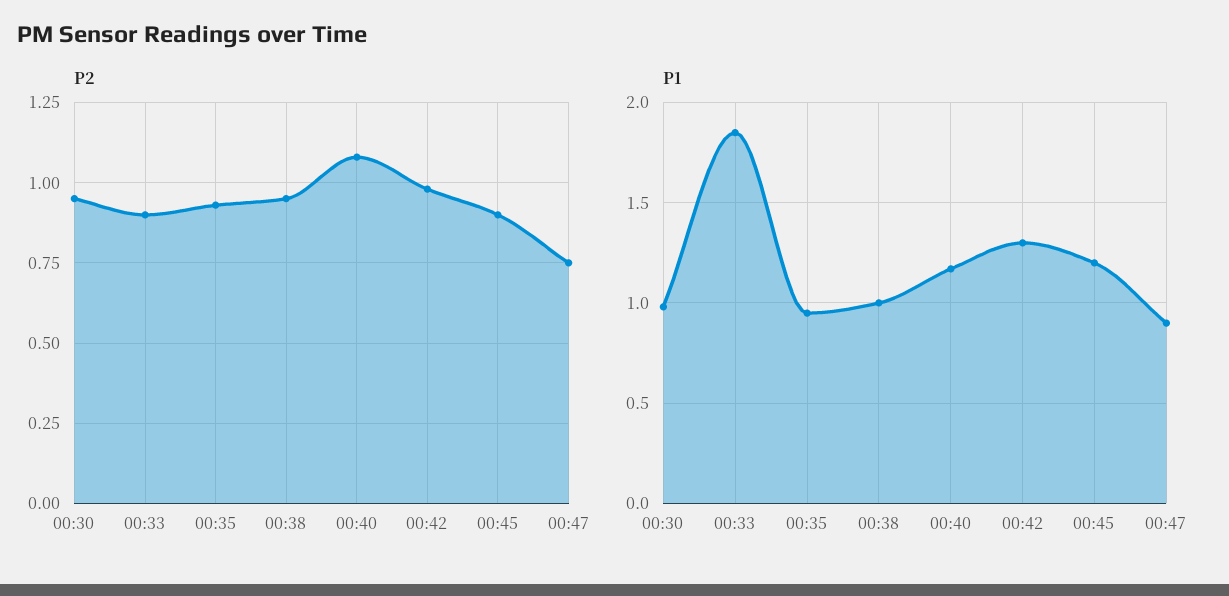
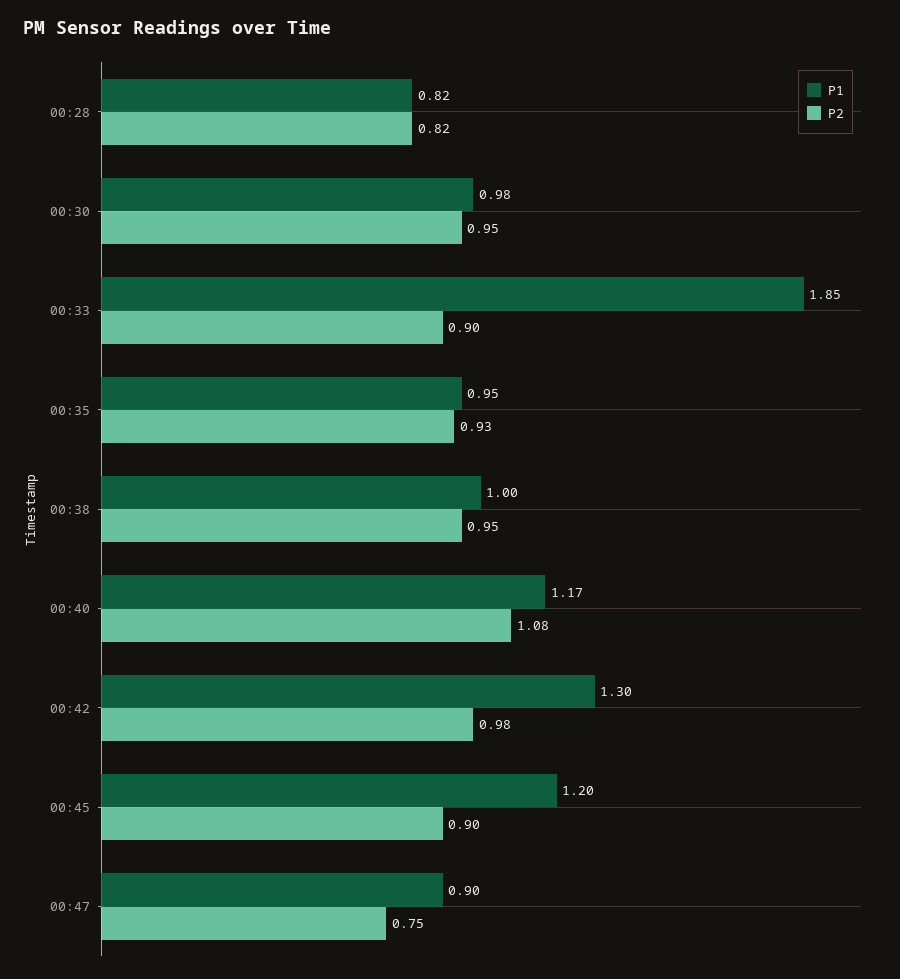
P1, 00:28: none -> 0.82
P2, 00:28: none -> 0.82

